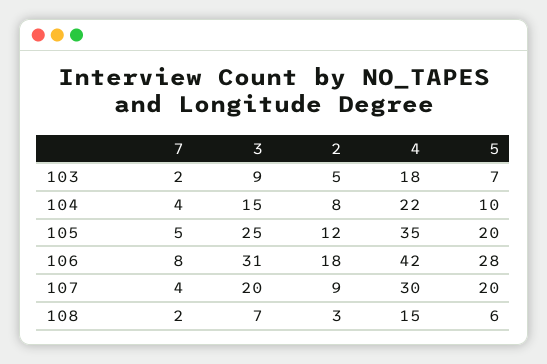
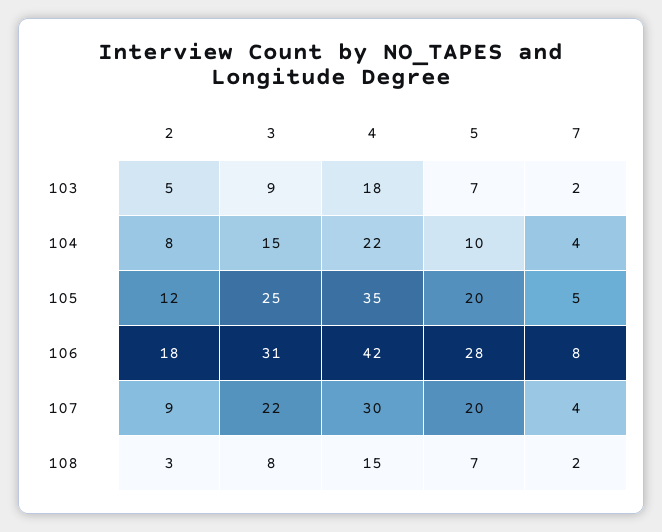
3, 107: 20 -> 22
3, 108: 7 -> 8
5, 108: 6 -> 7

